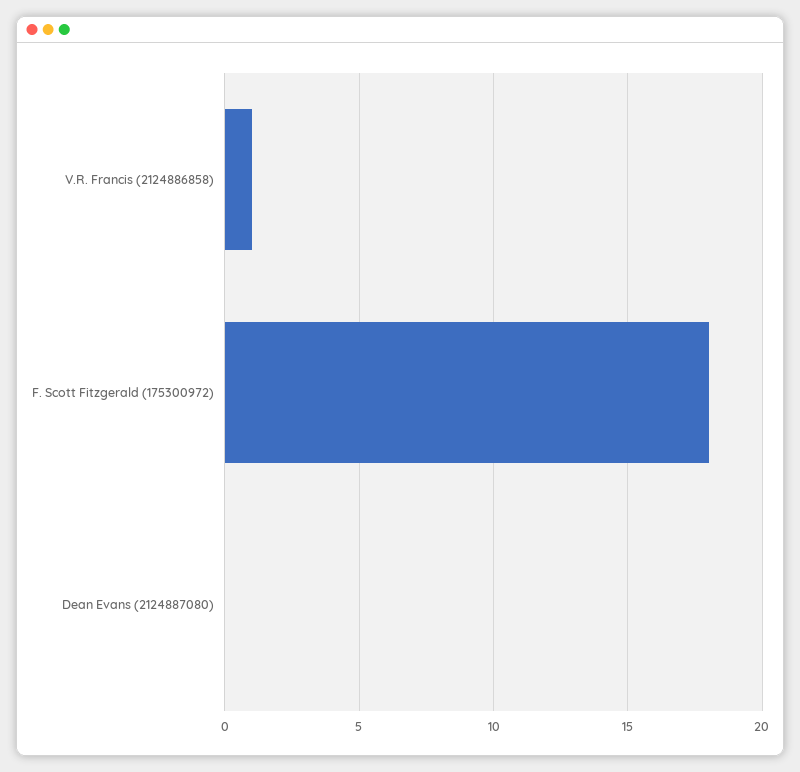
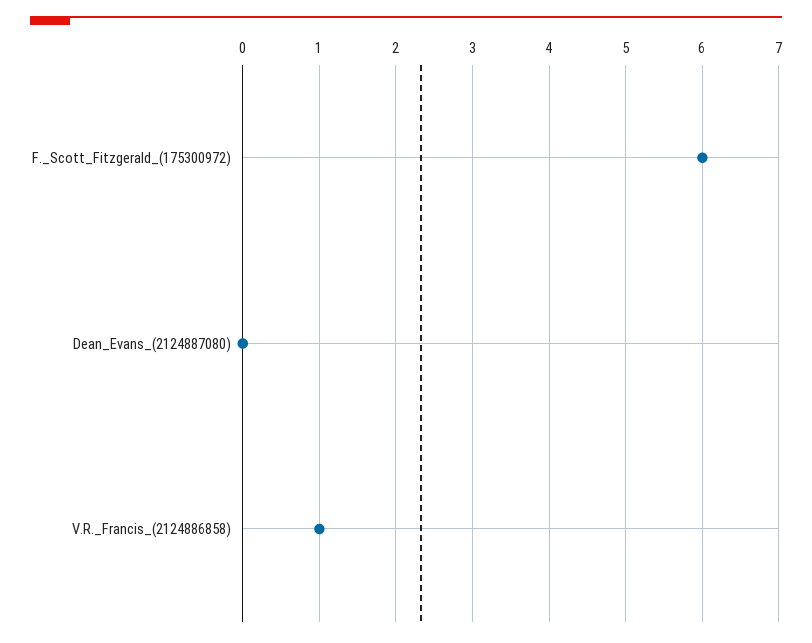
F. Scott Fitzgerald (175300972): 18 -> 6

